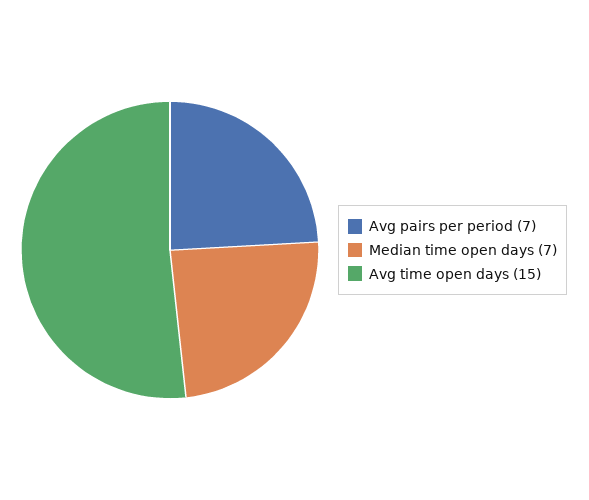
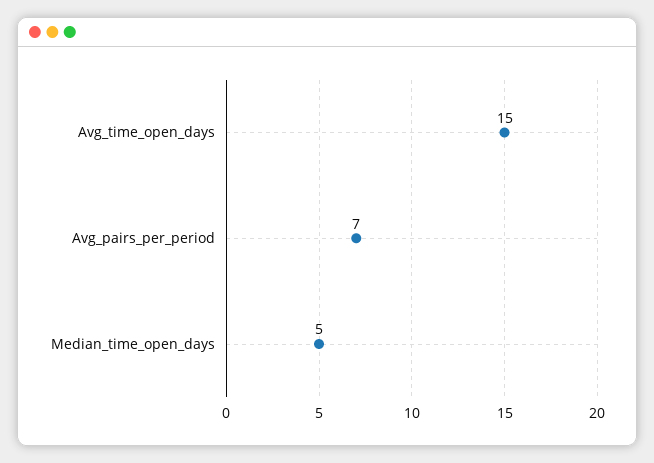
Median time open days: 7 -> 5

